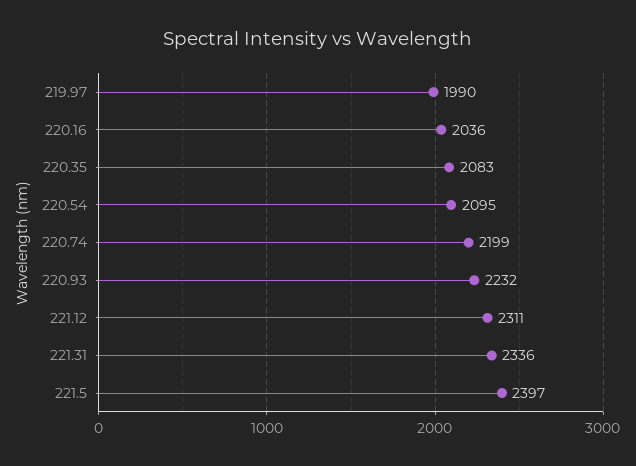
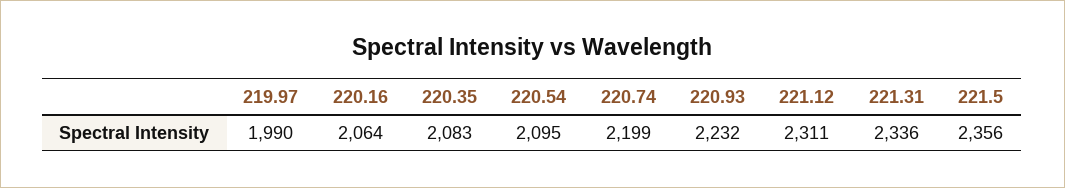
220.16: 2036 -> 2064
221.5: 2397 -> 2356

